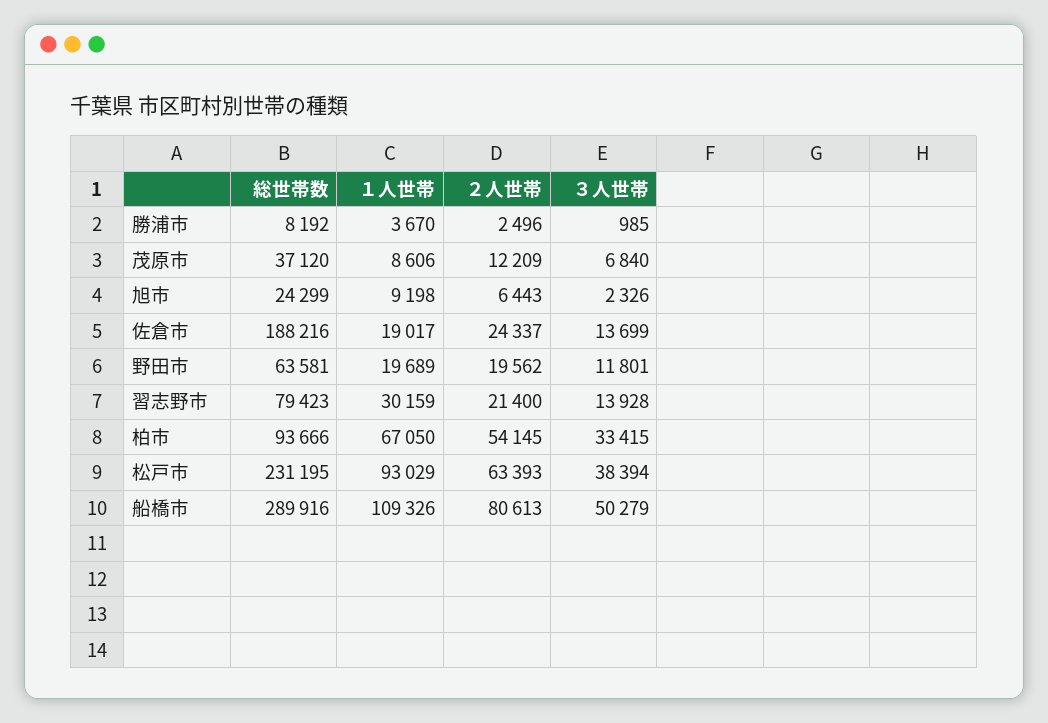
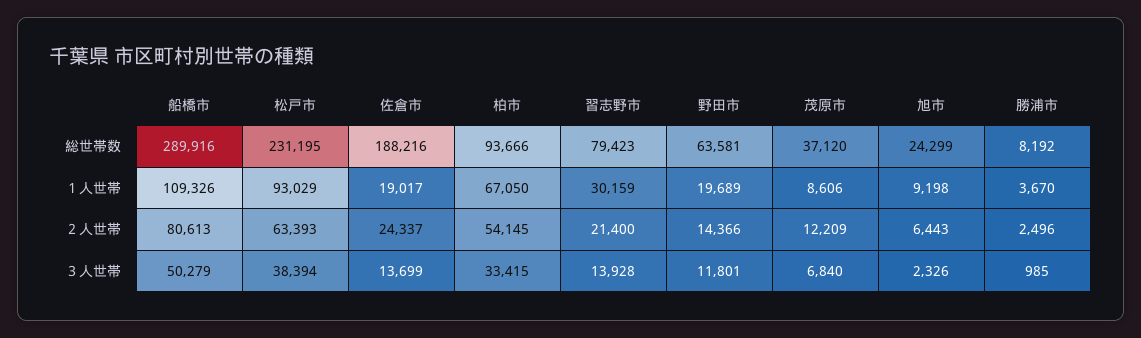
２人世帯, 野田市: 19562 -> 14366

